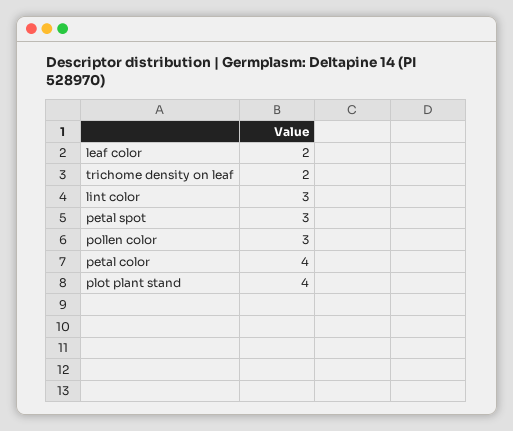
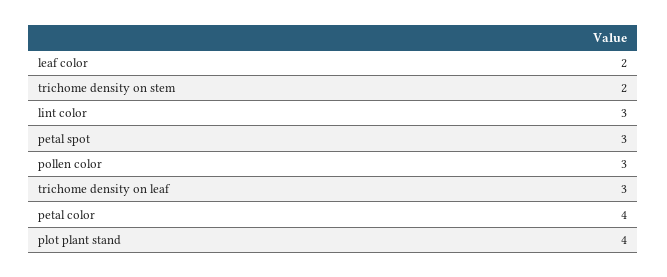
trichome density on leaf: 2 -> 3
trichome density on stem: none -> 2

